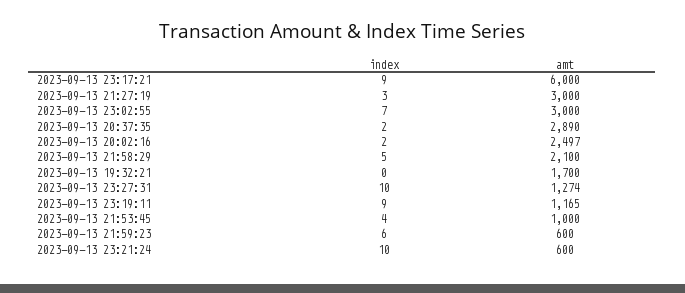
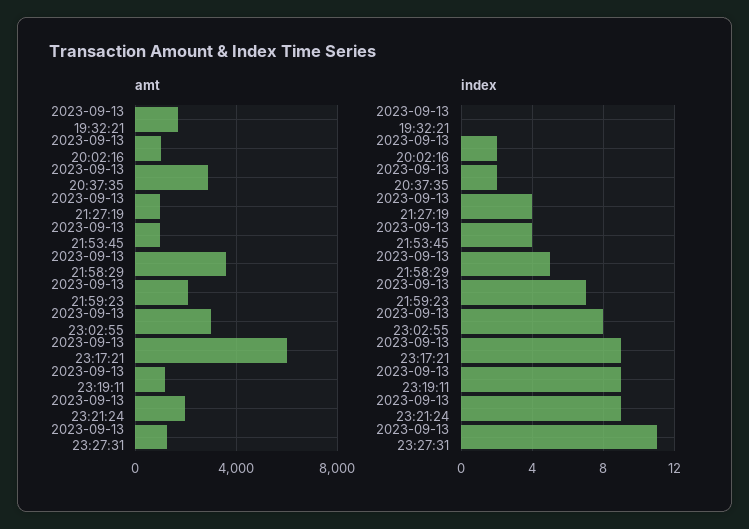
index, 2023-09-13 21:27:19: 3 -> 4
amt, 2023-09-13 21:27:19: 3000 -> 1000
index, 2023-09-13 23:02:55: 7 -> 8
amt, 2023-09-13 20:02:16: 2497 -> 1000
amt, 2023-09-13 21:58:29: 2100 -> 3500
index, 2023-09-13 23:27:31: 10 -> 11
index, 2023-09-13 21:59:23: 6 -> 7
amt, 2023-09-13 21:59:23: 600 -> 2000
index, 2023-09-13 23:21:24: 10 -> 9
amt, 2023-09-13 23:21:24: 600 -> 2000

